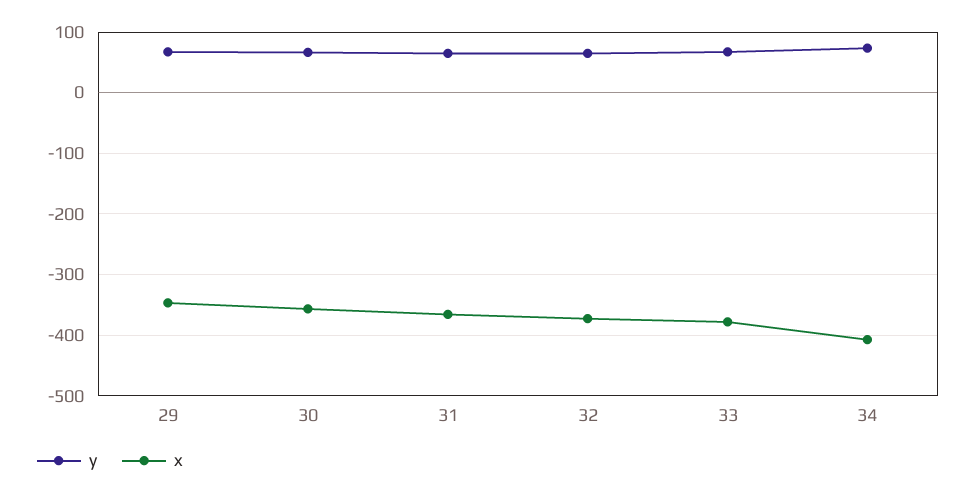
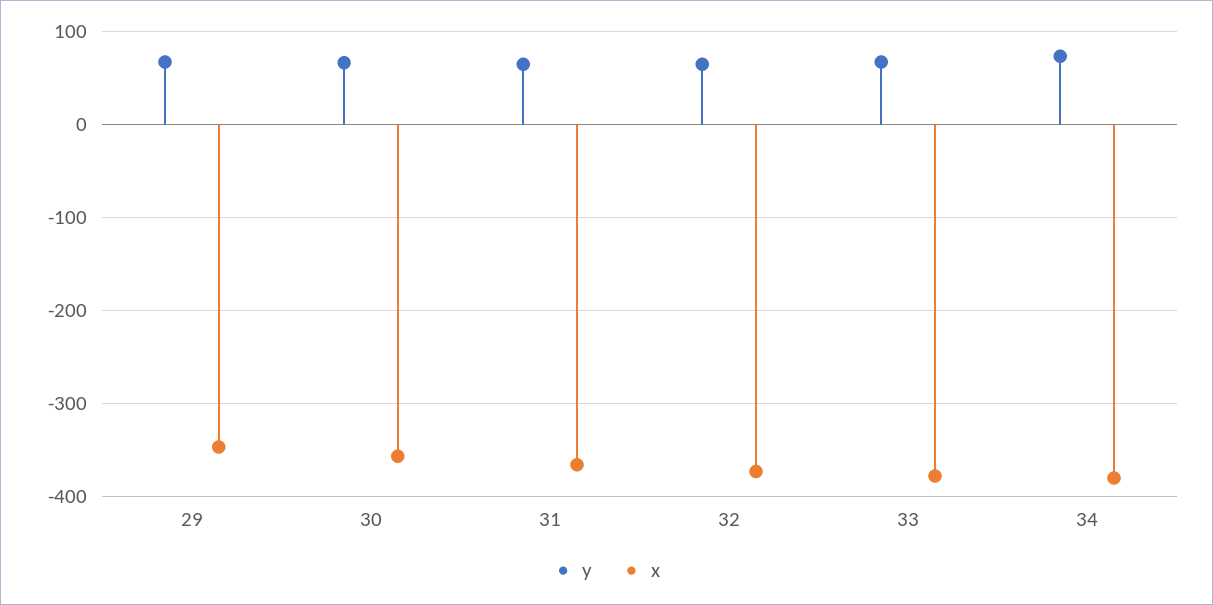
x, 34: -410 -> -380

